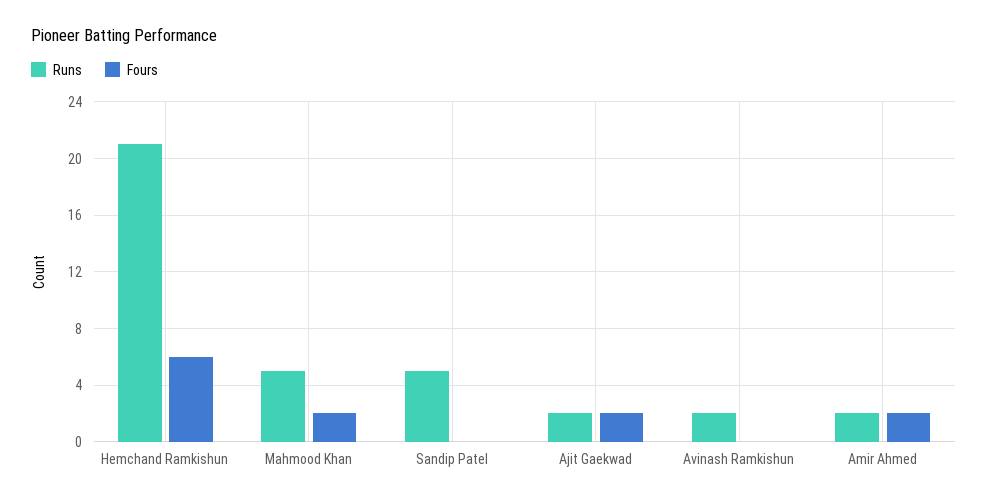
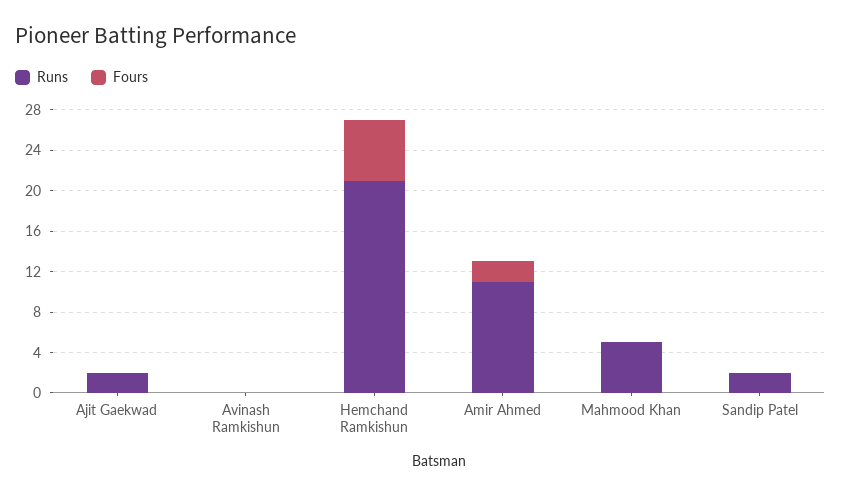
Fours, Mahmood Khan: 2 -> 0
Runs, Sandip Patel: 5 -> 2
Fours, Ajit Gaekwad: 2 -> 0
Runs, Avinash Ramkishun: 2 -> 0
Runs, Amir Ahmed: 2 -> 11

